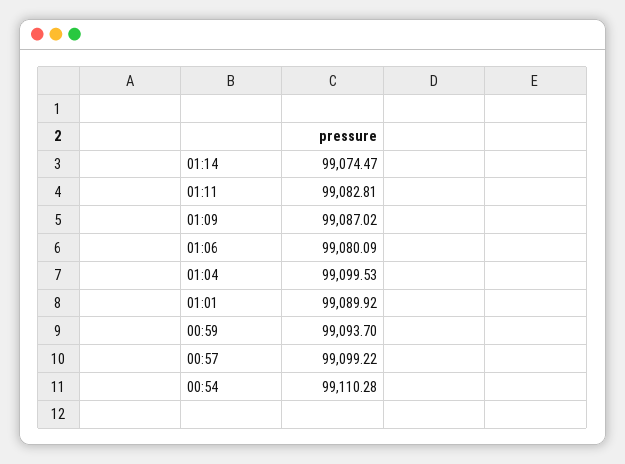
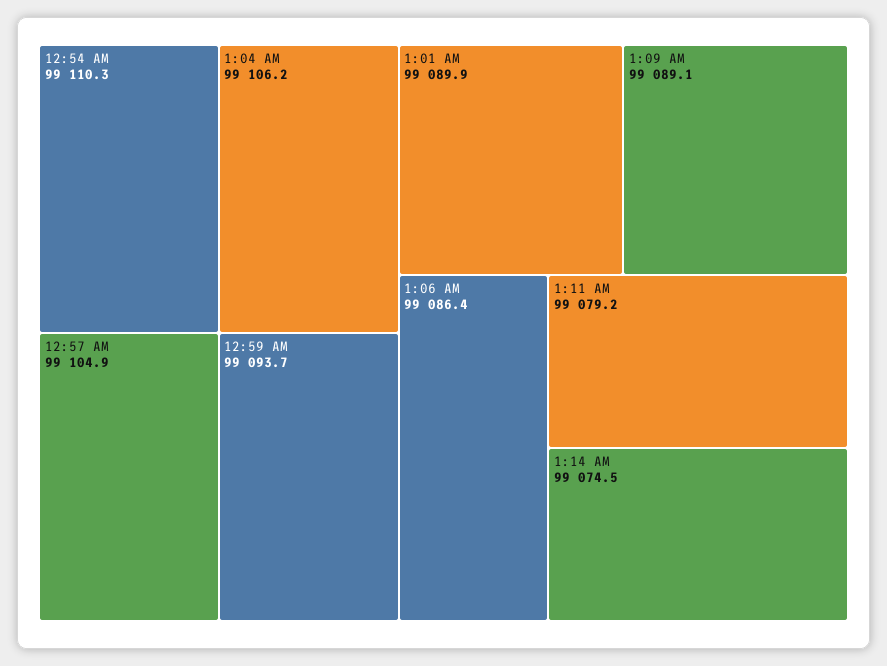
01:11: 99082.81 -> 99079.2
01:09: 99087.02 -> 99089.1
01:06: 99080.09 -> 99086.4
01:04: 99099.53 -> 99106.2
00:57: 99099.22 -> 99104.9

